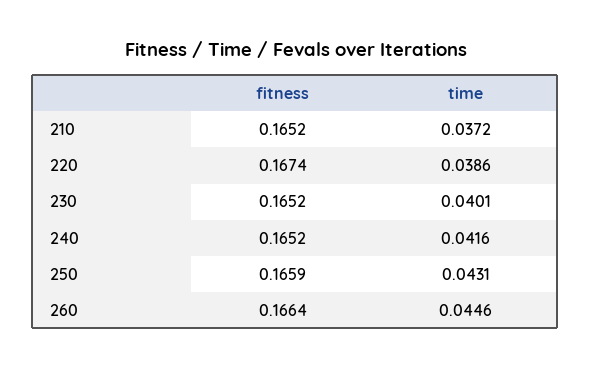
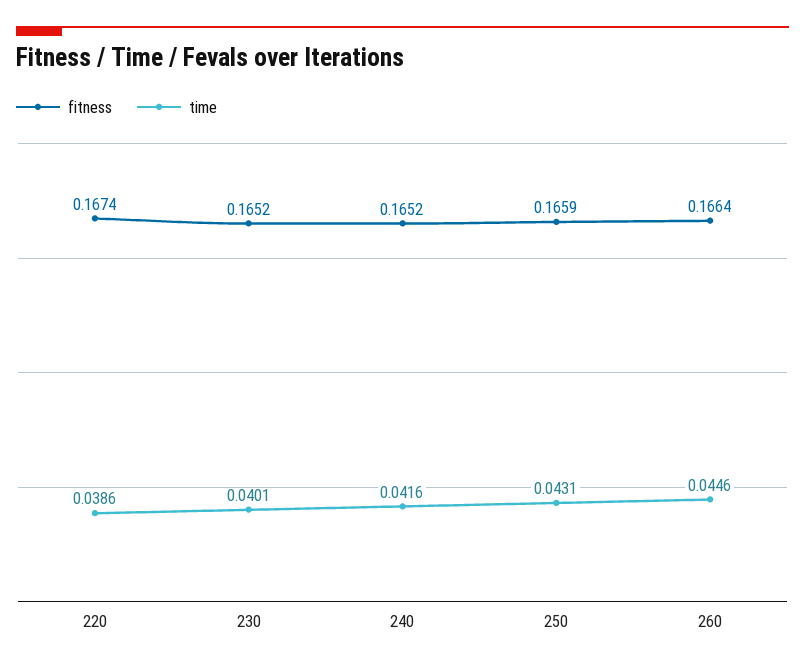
fitness, 210: 0.1652 -> none
time, 210: 0.0372 -> none

